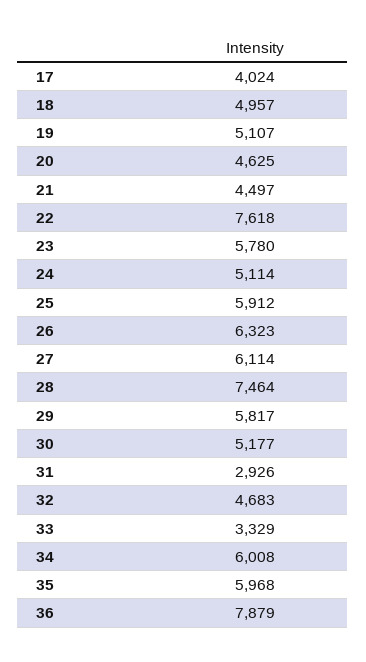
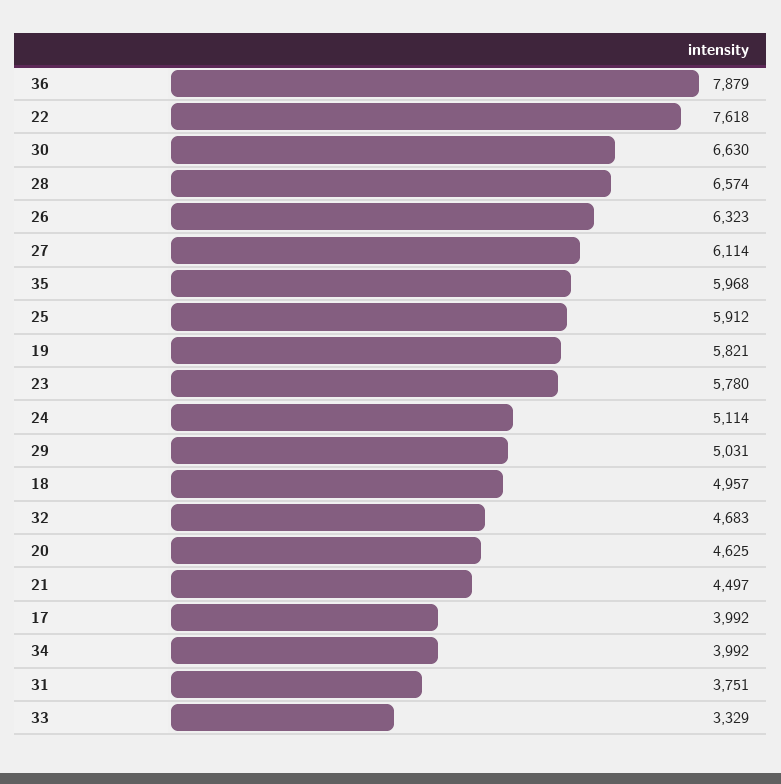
17: 4024 -> 3992
19: 5107 -> 5821
28: 7464 -> 6574
29: 5817 -> 5031
30: 5177 -> 6630
31: 2926 -> 3751
34: 6008 -> 3992

